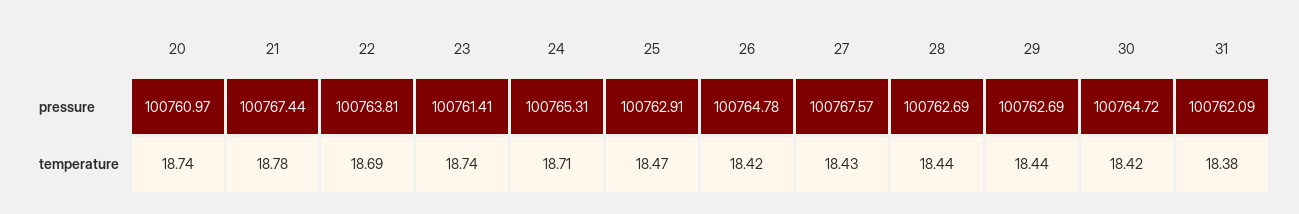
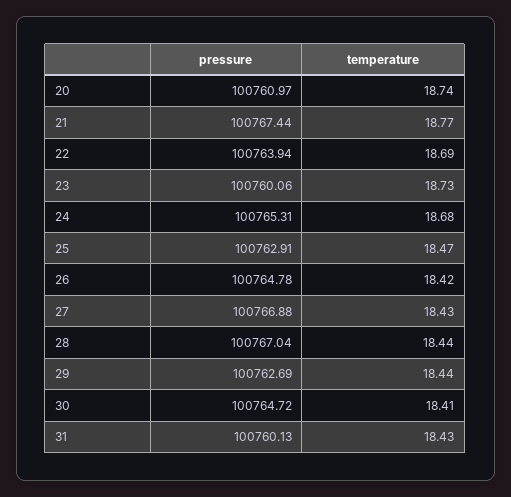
22, pressure: 100763.81 -> 100763.94
23, pressure: 100761.41 -> 100760.06
27, pressure: 100767.57 -> 100766.88
28, pressure: 100762.69 -> 100767.04
31, pressure: 100762.09 -> 100760.13
21, temperature: 18.78 -> 18.77
23, temperature: 18.74 -> 18.73
24, temperature: 18.71 -> 18.68
30, temperature: 18.42 -> 18.41
31, temperature: 18.38 -> 18.43

